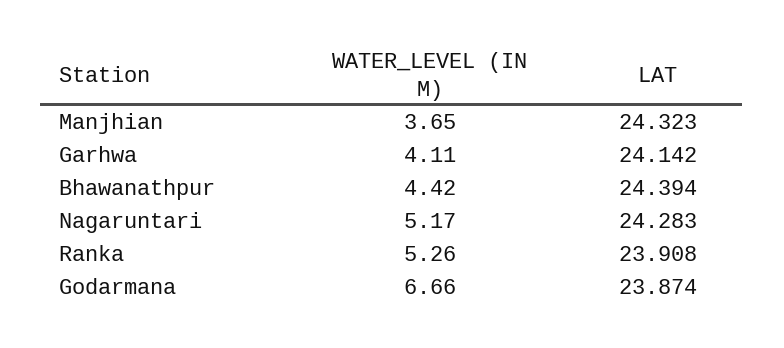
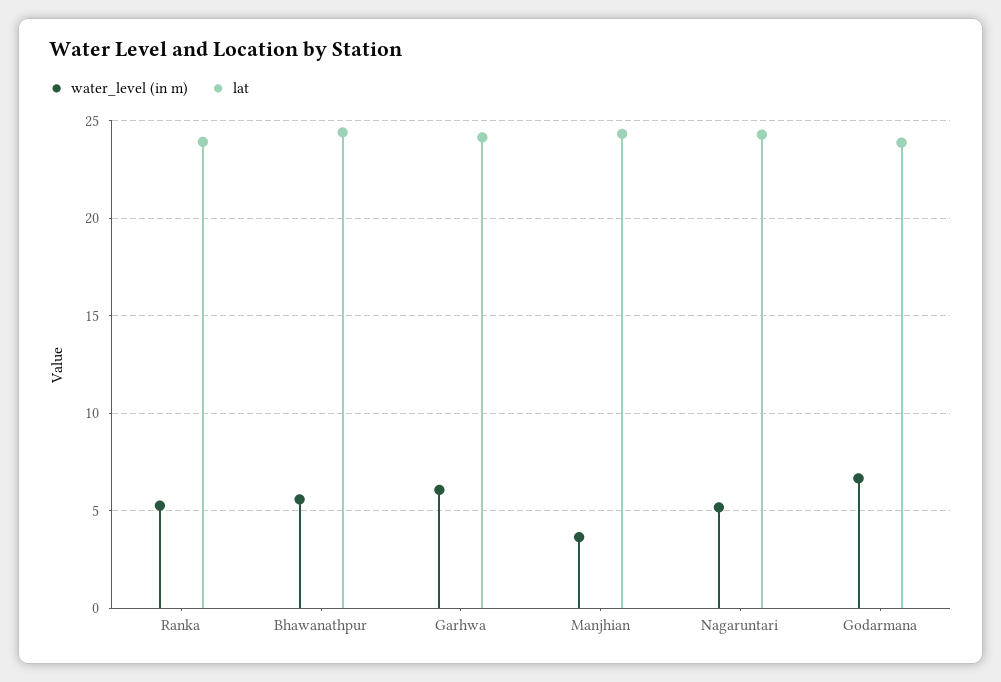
WATER_LEVEL (IN M), Garhwa: 4.11 -> 6
WATER_LEVEL (IN M), Bhawanathpur: 4.42 -> 5.5

